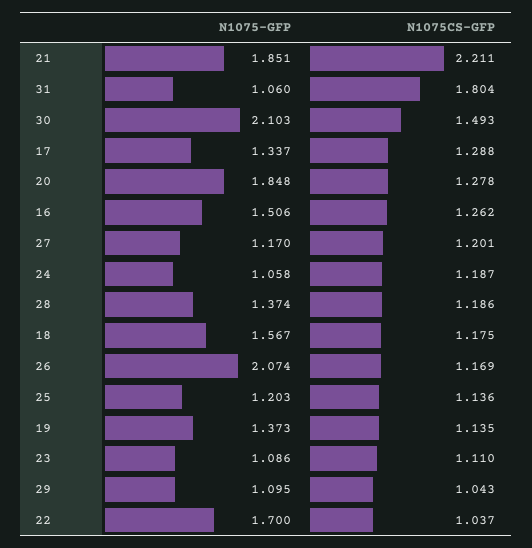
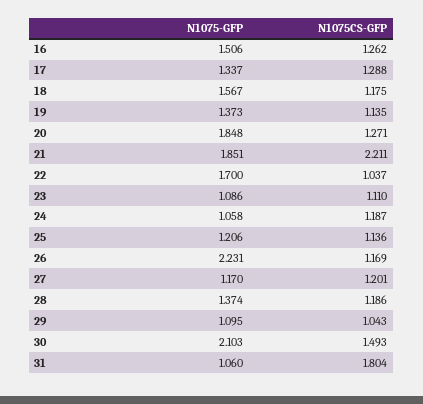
N1075CS-GFP, 20: 1.278 -> 1.271
N1075-GFP, 26: 2.074 -> 2.231
N1075-GFP, 25: 1.203 -> 1.206

